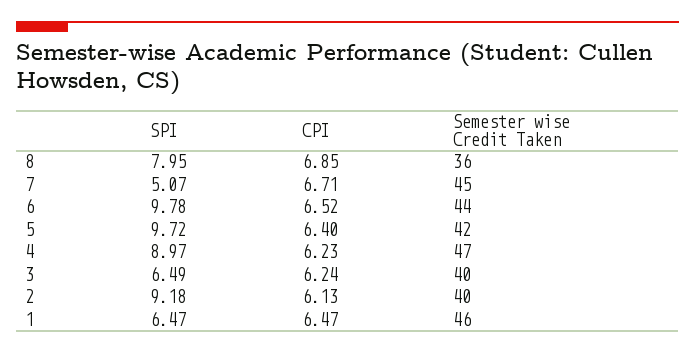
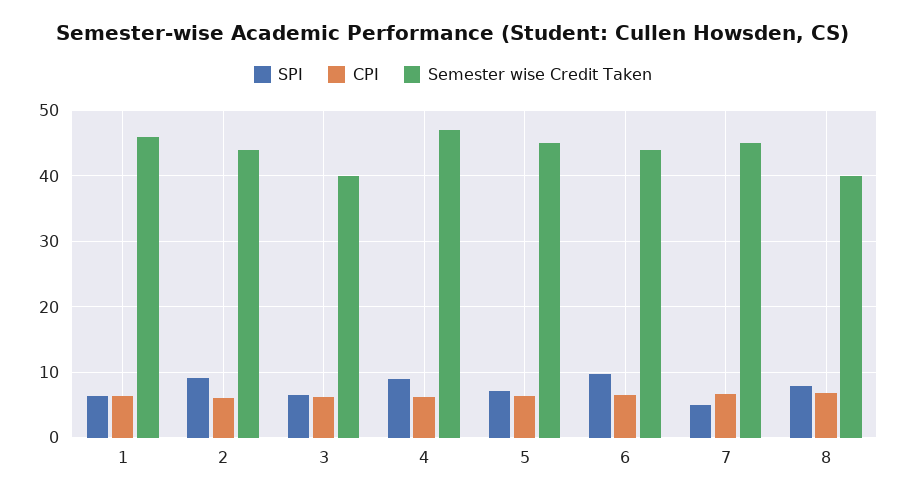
Semester wise Credit Taken, 8: 36 -> 40
SPI, 5: 9.72 -> 7
Semester wise Credit Taken, 5: 42 -> 45
Semester wise Credit Taken, 2: 40 -> 44

